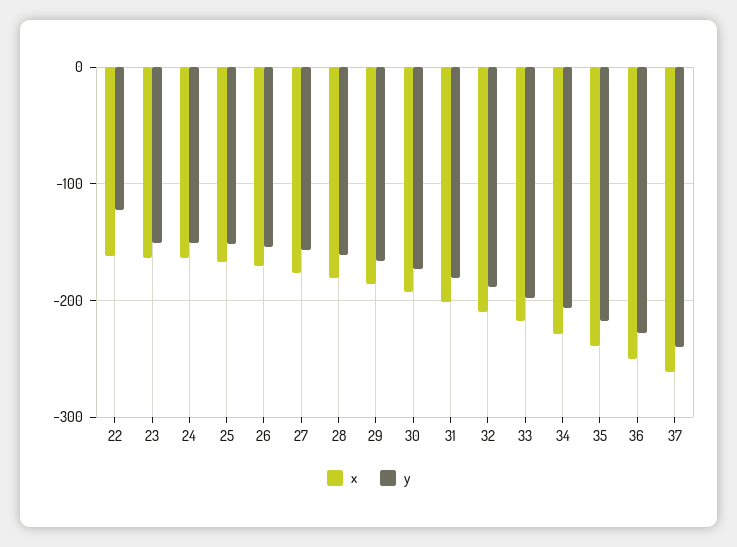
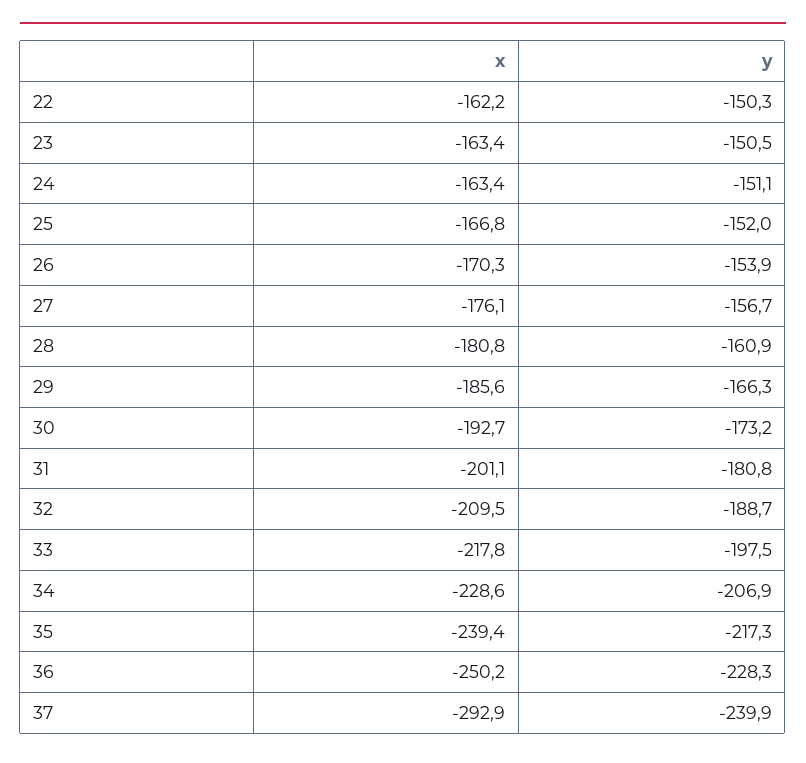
y, 22: -120 -> -150.3
x, 37: -260 -> -292.9

